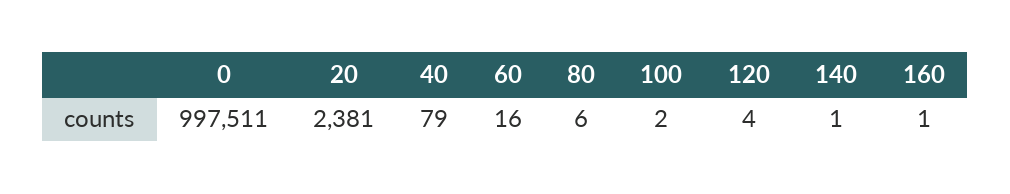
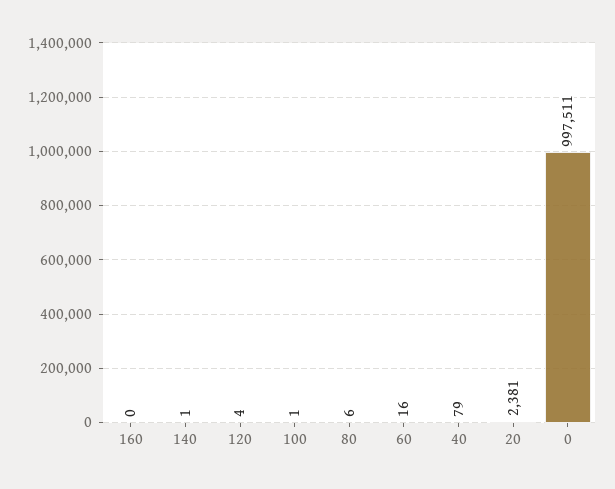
100: 2 -> 1
160: 1 -> 0

